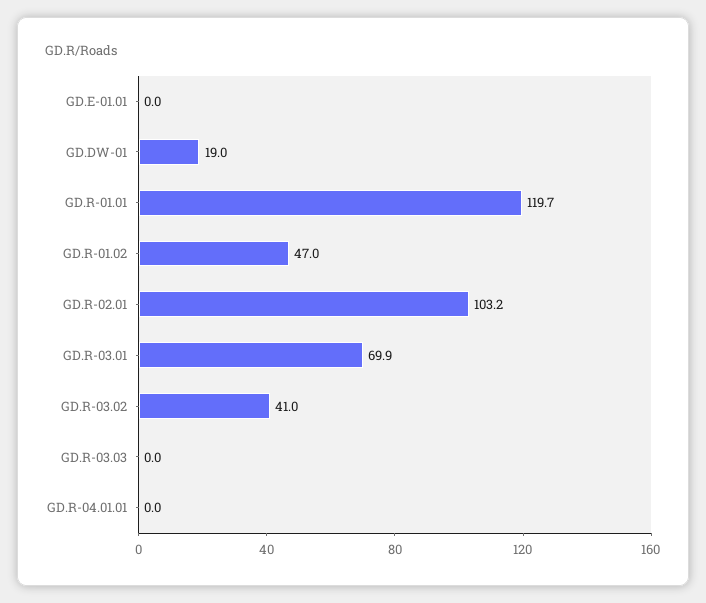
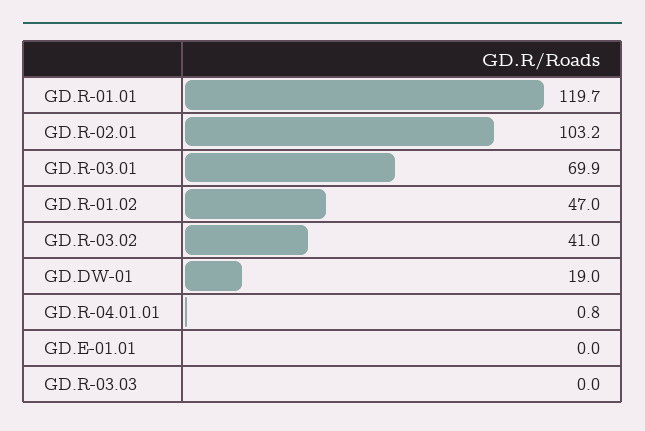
GD.R-04.01.01: 0 -> 0.8

